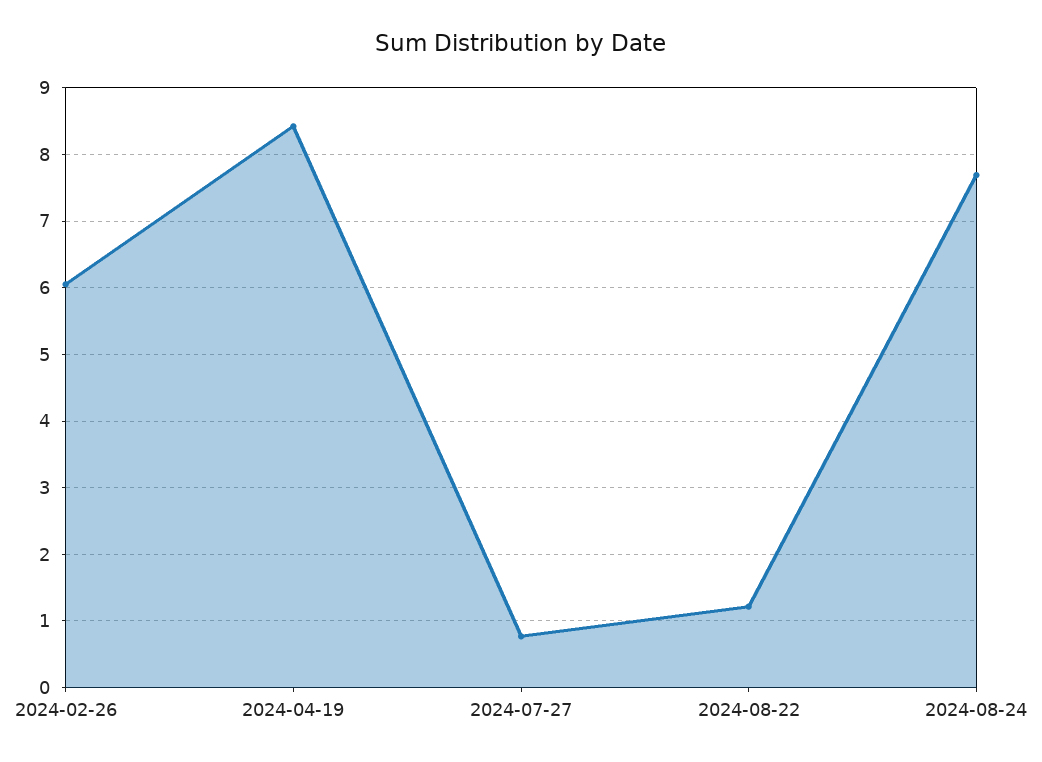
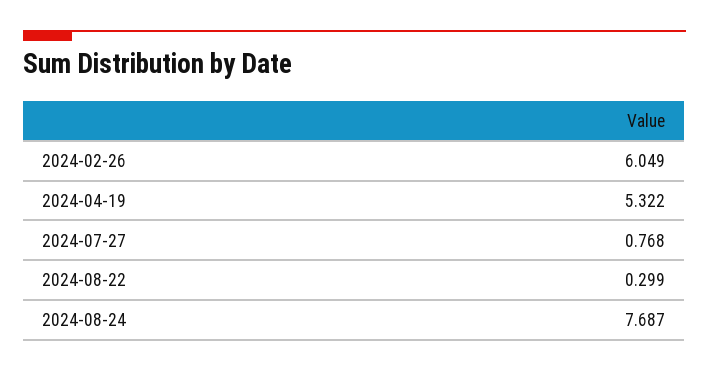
2024-04-19: 8.4 -> 5.322
2024-08-22: 1.2 -> 0.299

